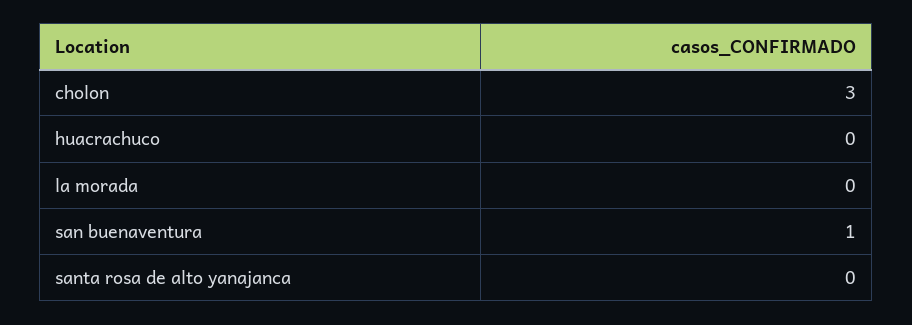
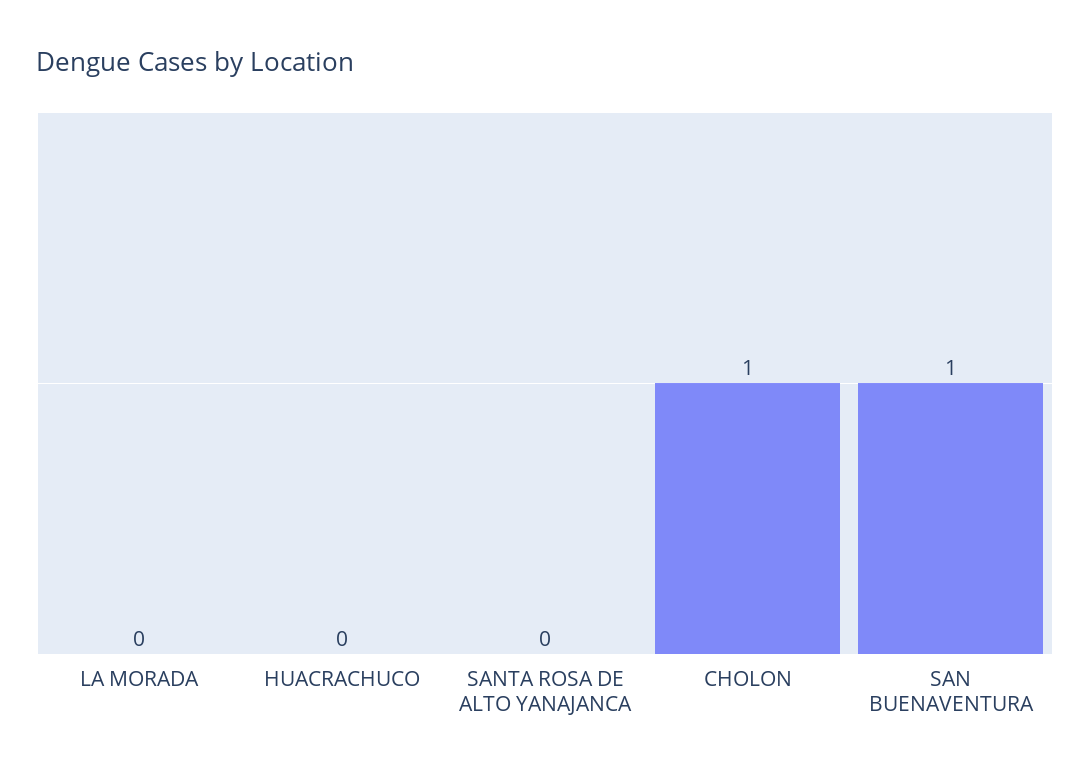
cholon: 3 -> 1

